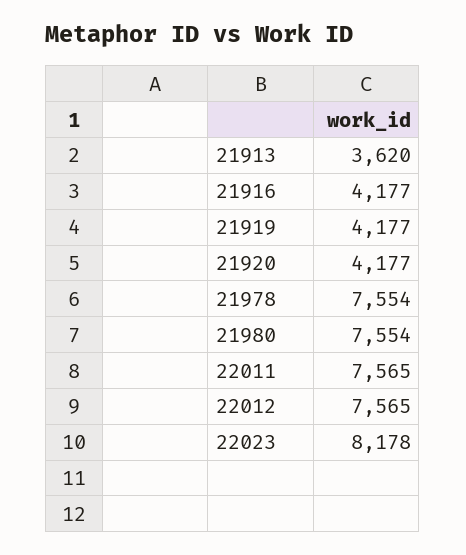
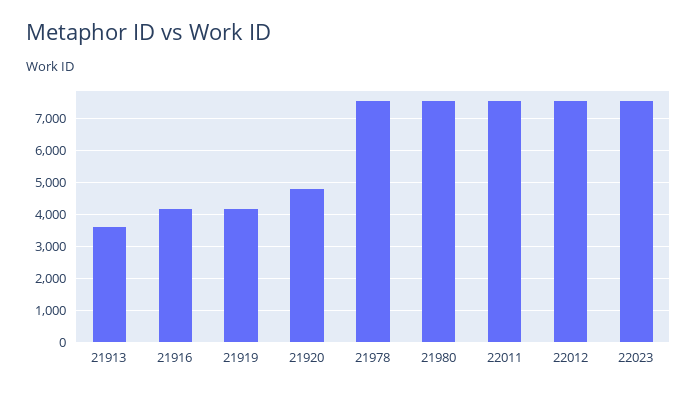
21920: 4177 -> 4800
22023: 8178 -> 7600

